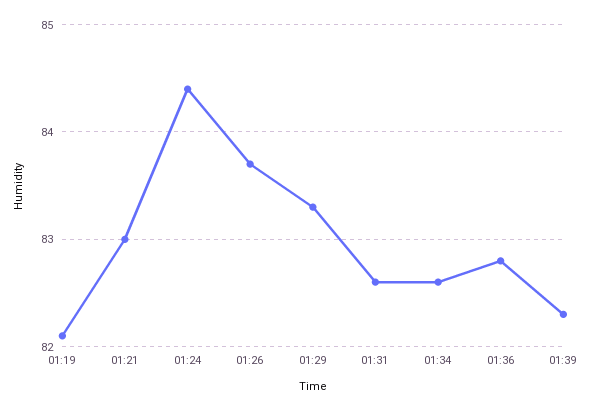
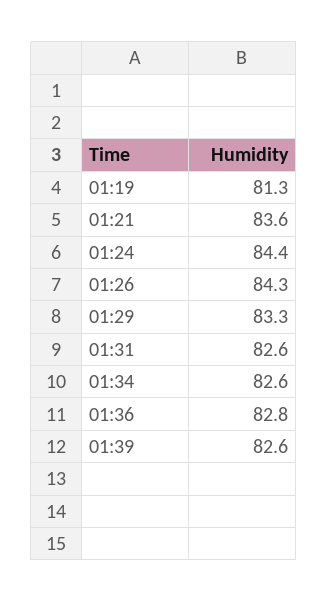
01:19: 82.1 -> 81.3
01:21: 83 -> 83.6
01:26: 83.7 -> 84.3
01:39: 82.3 -> 82.6

